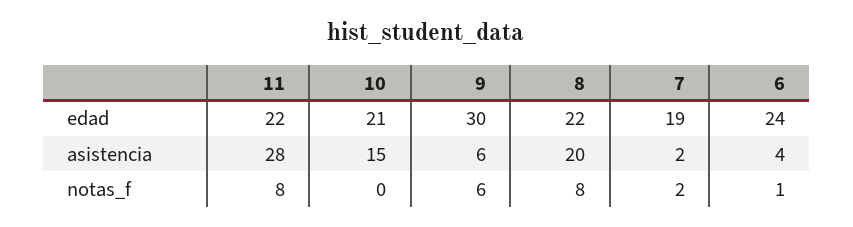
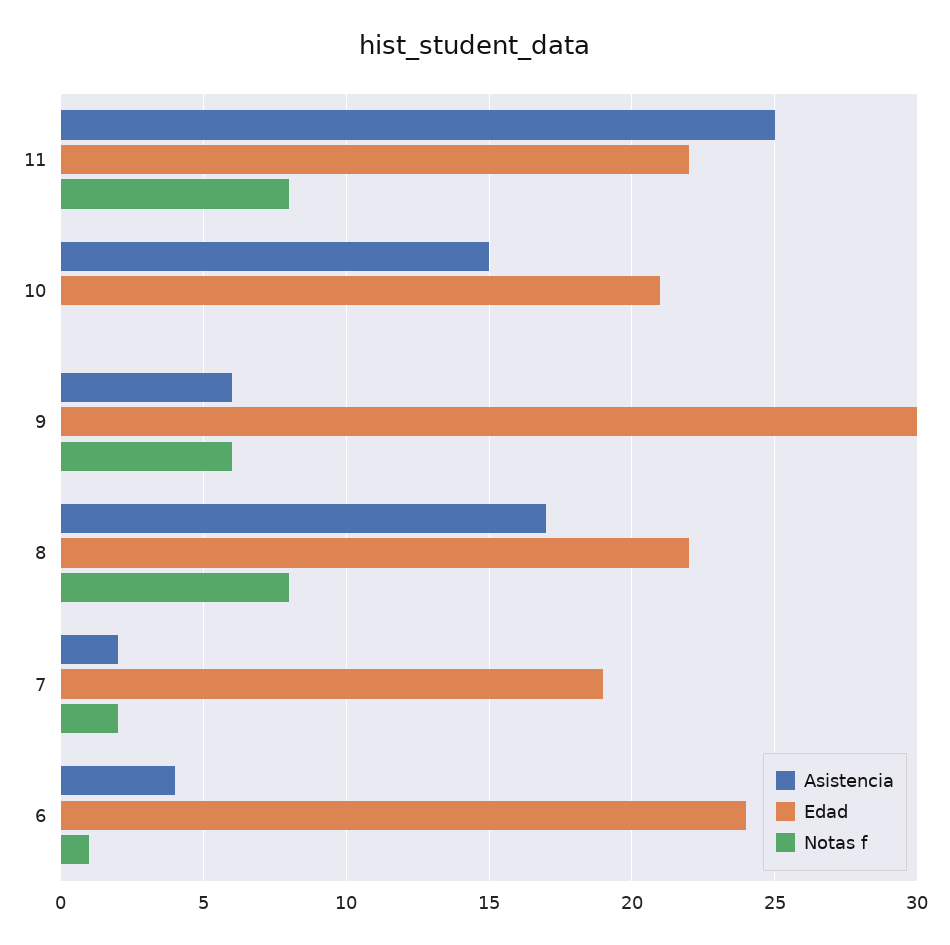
asistencia, 11: 28 -> 25
asistencia, 8: 20 -> 17

